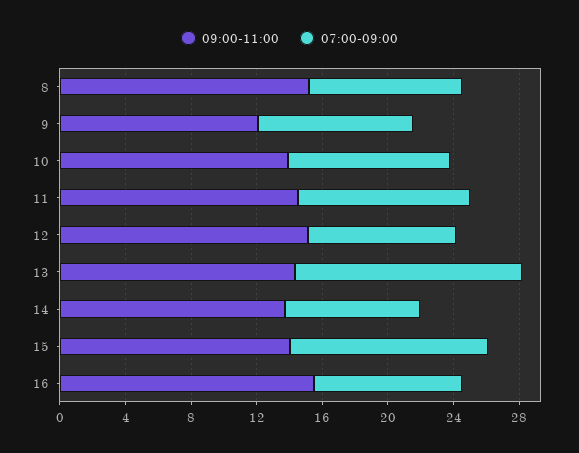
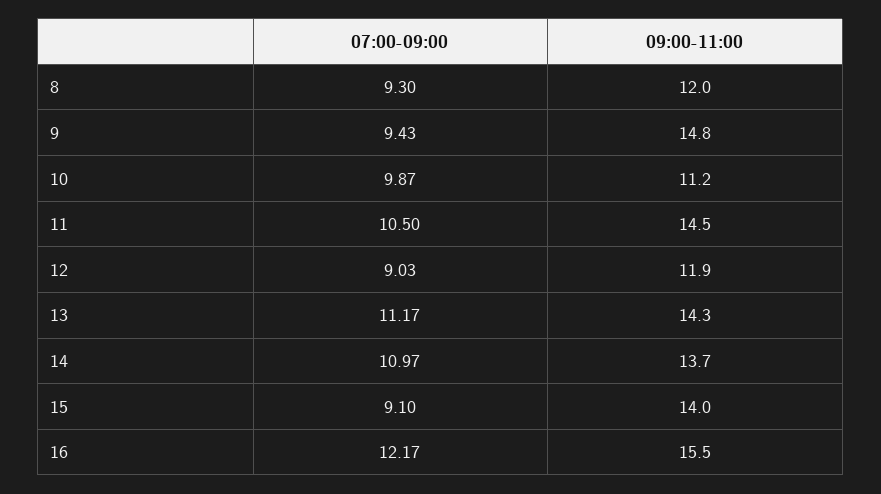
09:00-11:00, 8: 15 -> 12
09:00-11:00, 9: 12 -> 14.8
09:00-11:00, 10: 14 -> 11.2
09:00-11:00, 12: 15 -> 11.9
07:00-09:00, 13: 14 -> 11.17
07:00-09:00, 14: 8 -> 10.97
07:00-09:00, 15: 12 -> 9.1
07:00-09:00, 16: 9 -> 12.17

